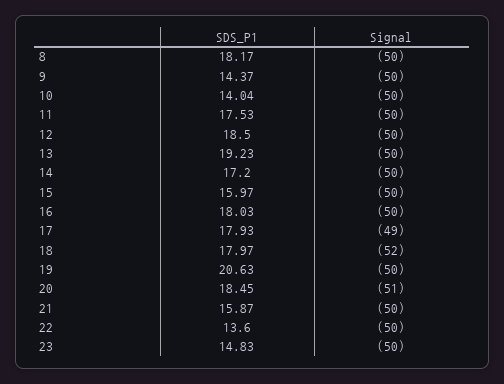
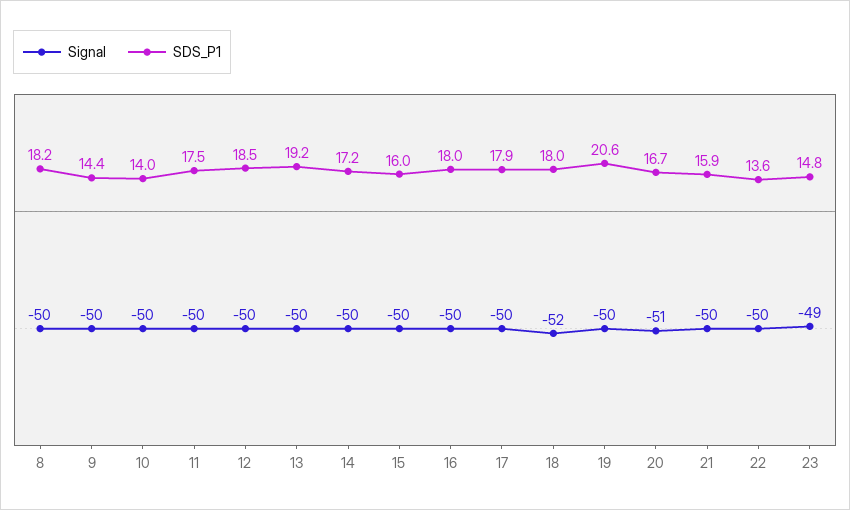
Signal, 17: -49 -> -50
SDS_P1, 20: 18.45 -> 16.7
Signal, 23: -50 -> -49

